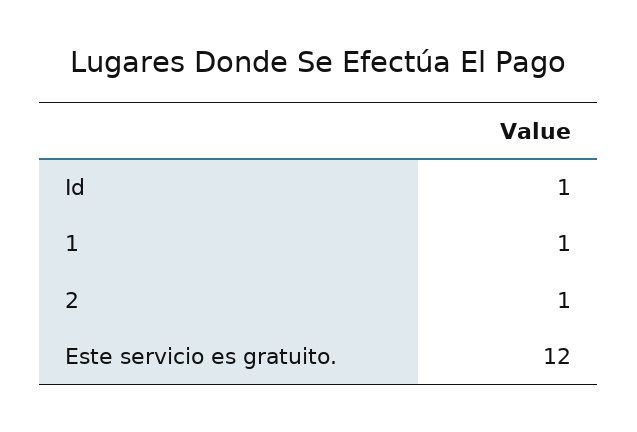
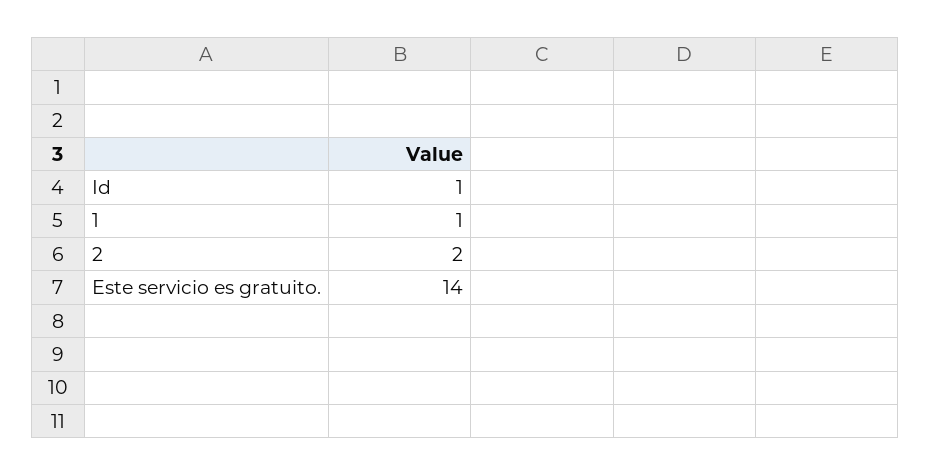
2: 1 -> 2
Este servicio es gratuito.: 12 -> 14

